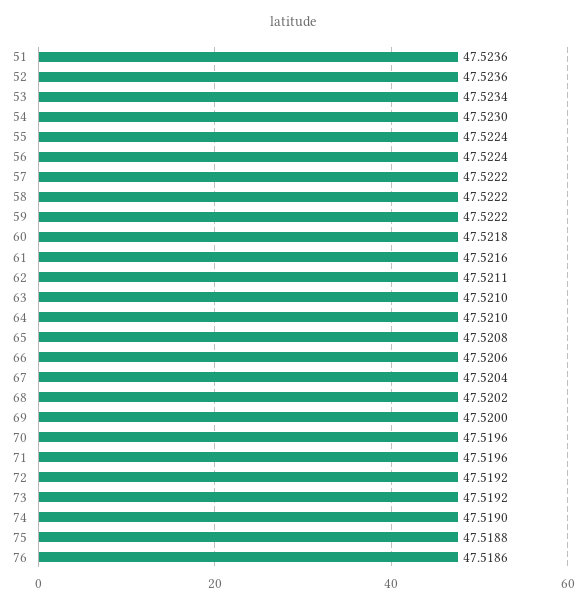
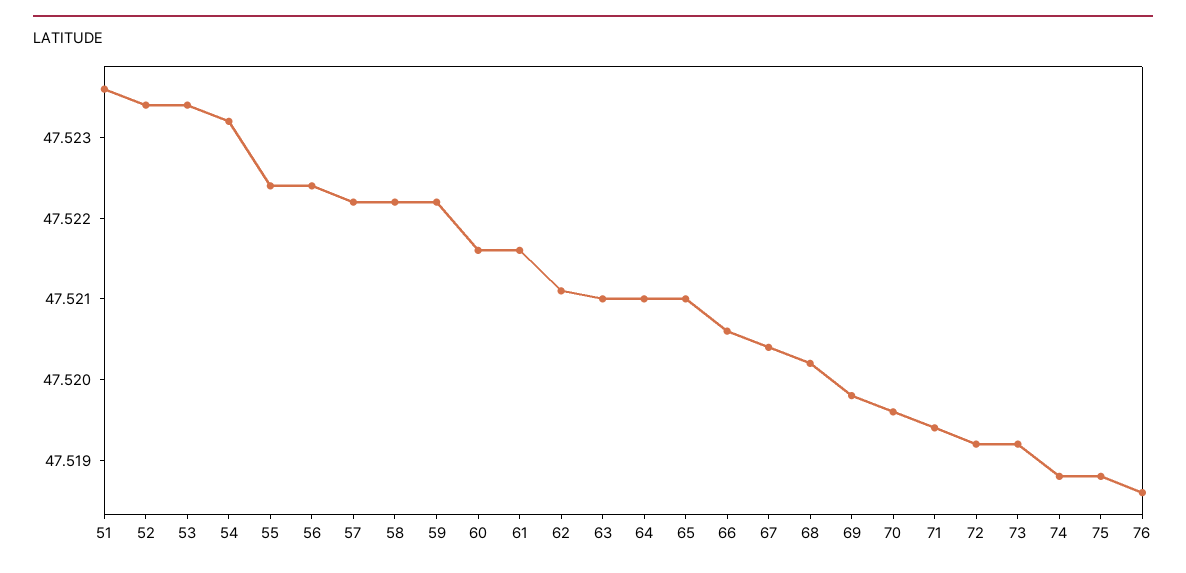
52: 47.5236 -> 47.5234
54: 47.523 -> 47.5232
60: 47.5218 -> 47.5216
65: 47.5208 -> 47.521
69: 47.52 -> 47.5198
71: 47.5196 -> 47.5194
74: 47.519 -> 47.5188

